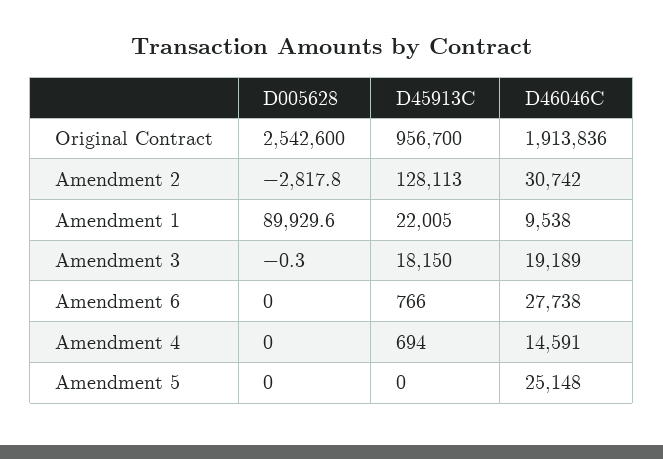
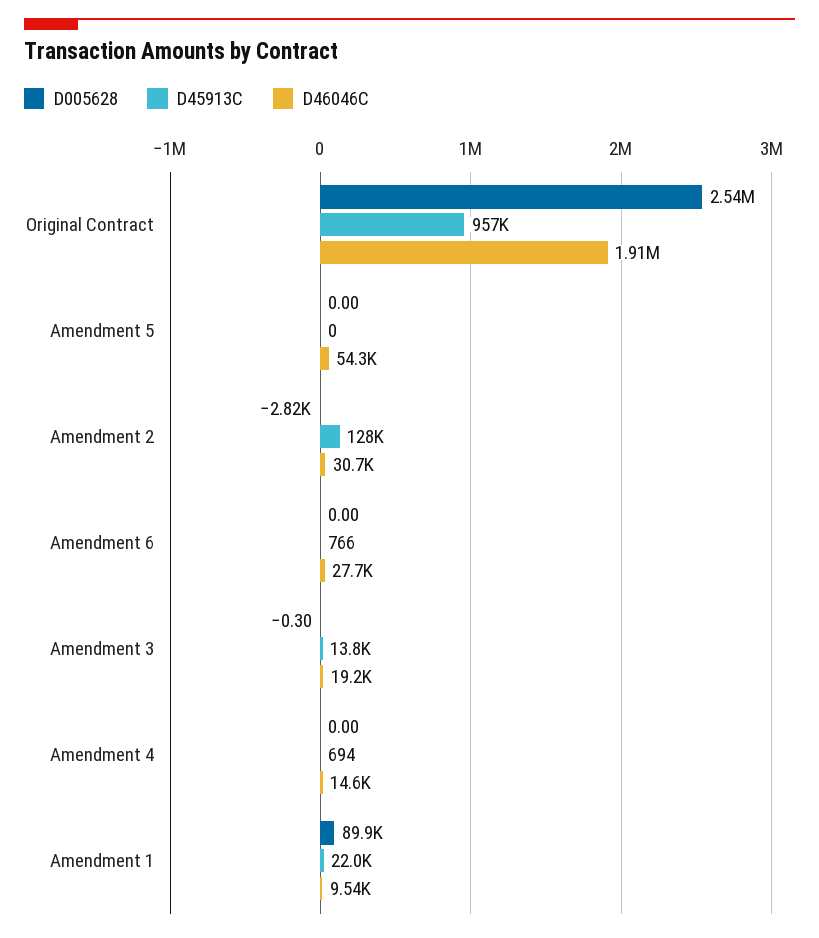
D45913C, Amendment 3: 18150 -> 13800
D46046C, Amendment 5: 25148 -> 54300

